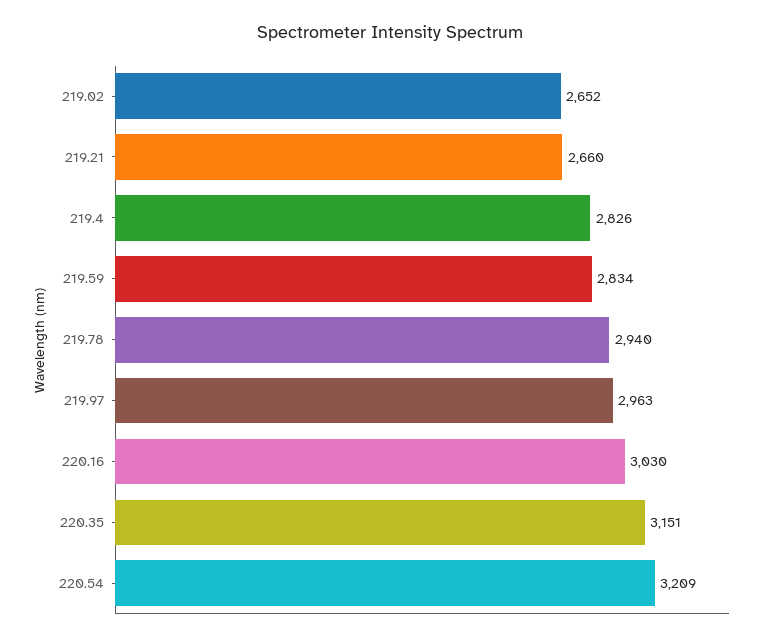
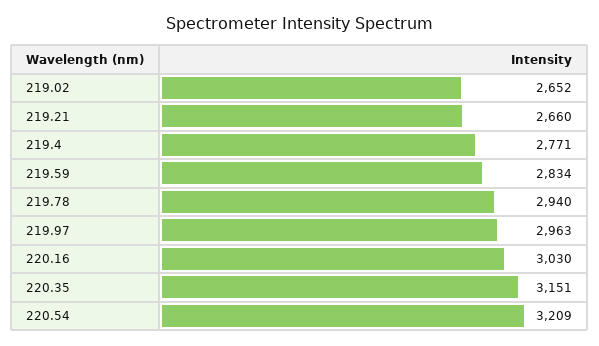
219.4: 2826 -> 2771

